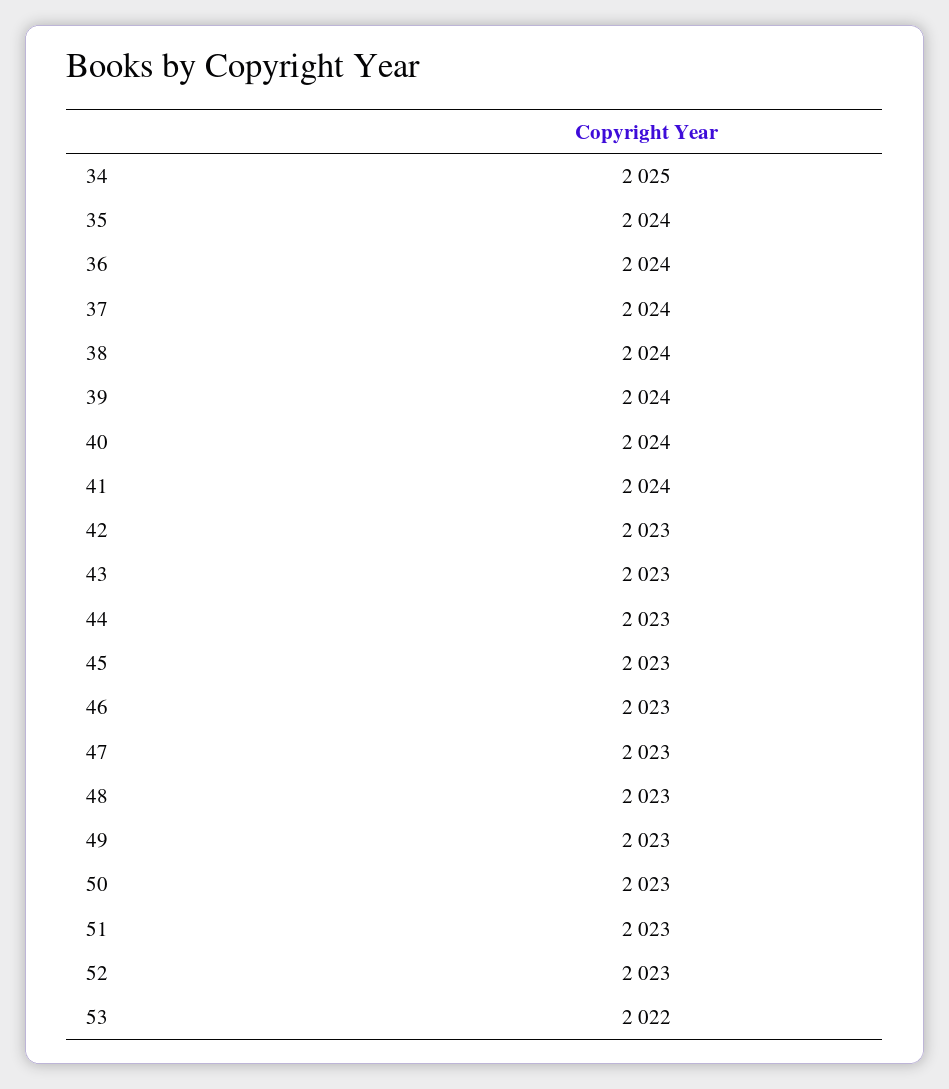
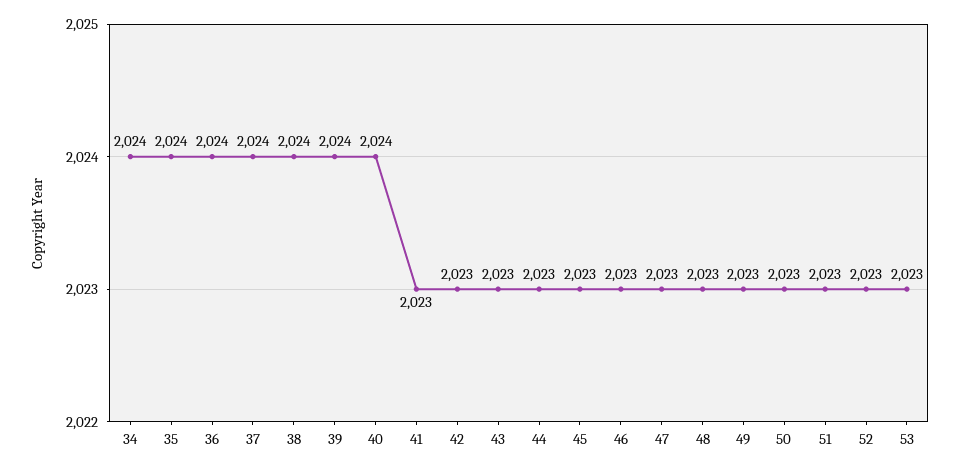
34: 2025 -> 2024
41: 2024 -> 2023
53: 2022 -> 2023

